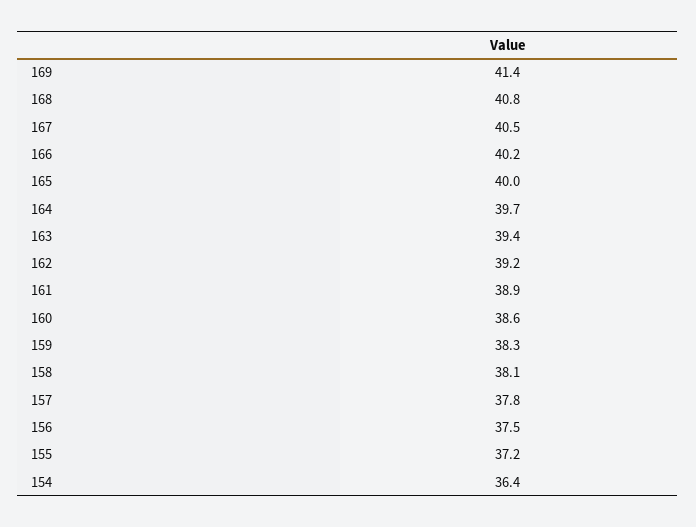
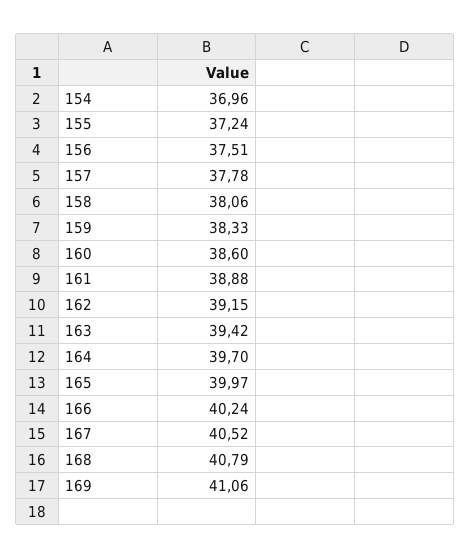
169: 41.4 -> 41.06
154: 36.4 -> 36.96

